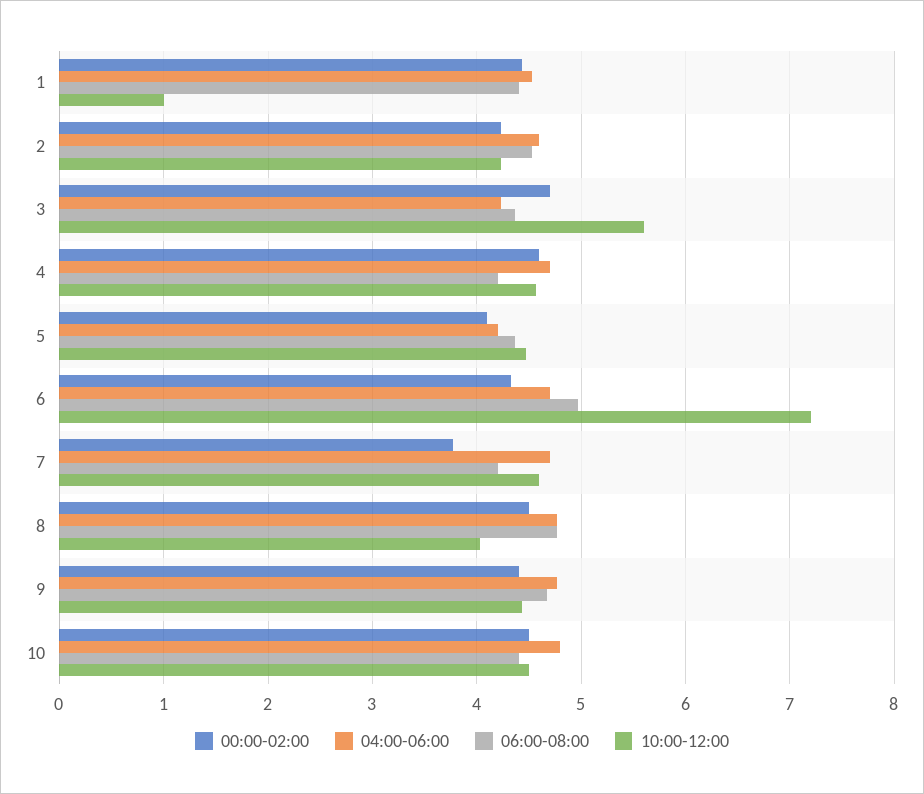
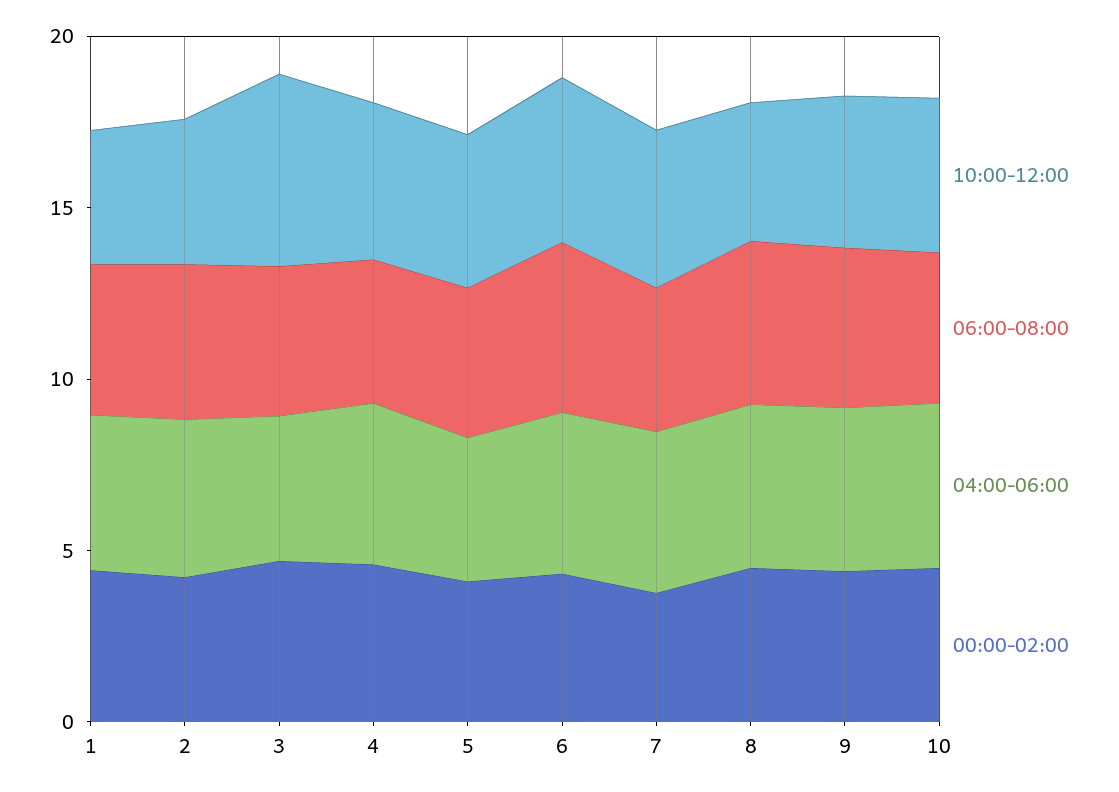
10:00-12:00, 1: 1 -> 4
10:00-12:00, 6: 7.2 -> 5

